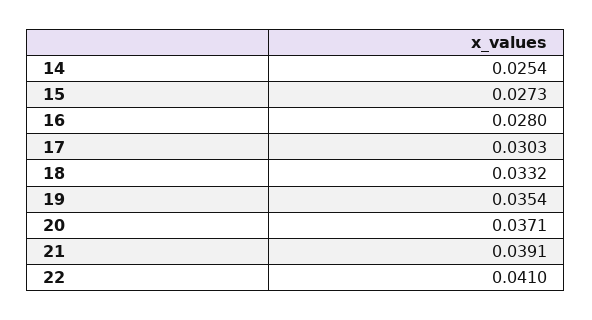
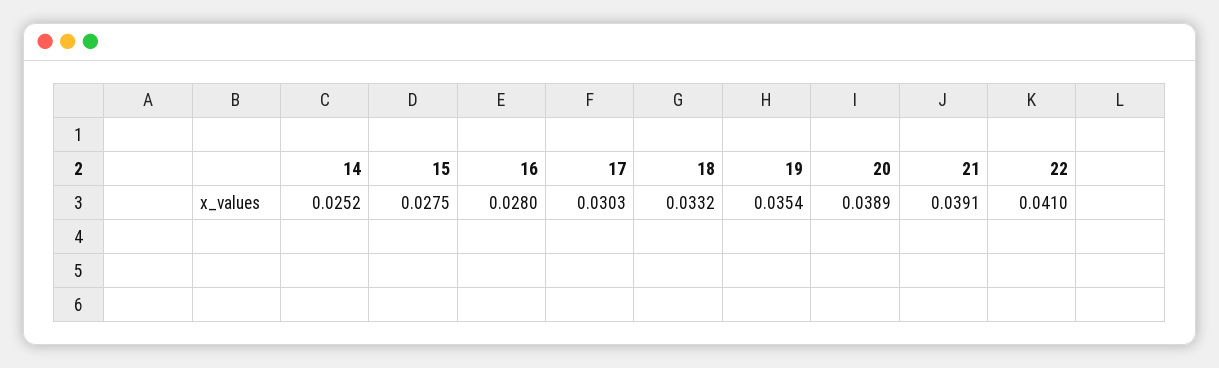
14: 0.0254 -> 0.0252
15: 0.0273 -> 0.0275
20: 0.0371 -> 0.0389

